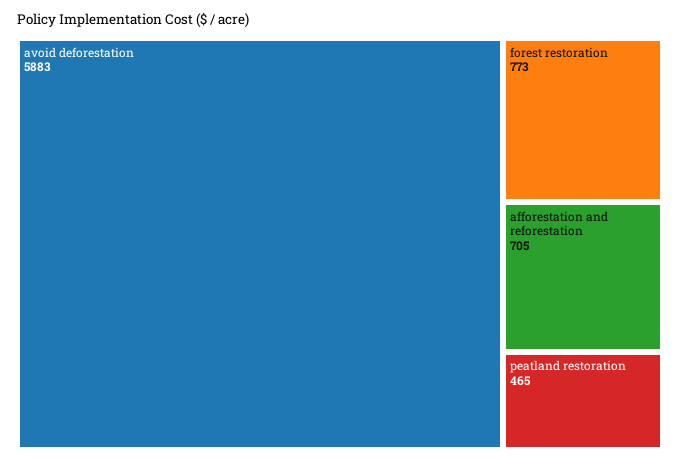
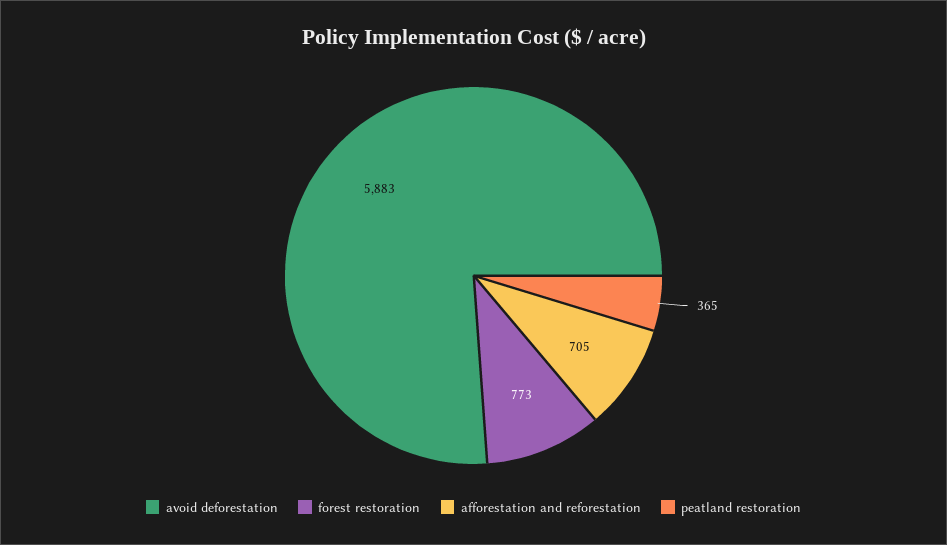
peatland restoration: 465 -> 365

